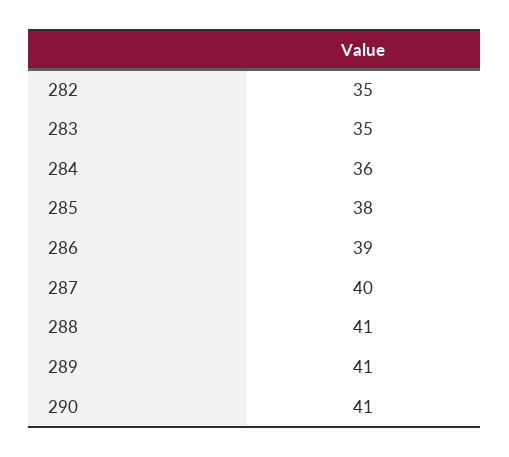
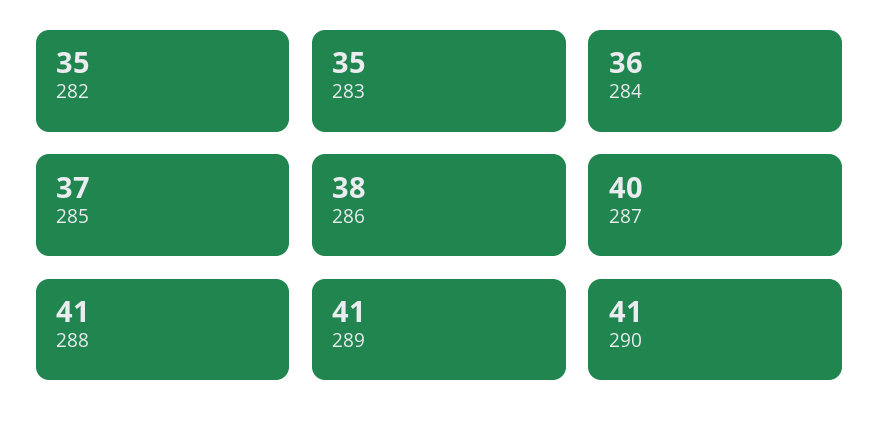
285: 38 -> 37
286: 39 -> 38

